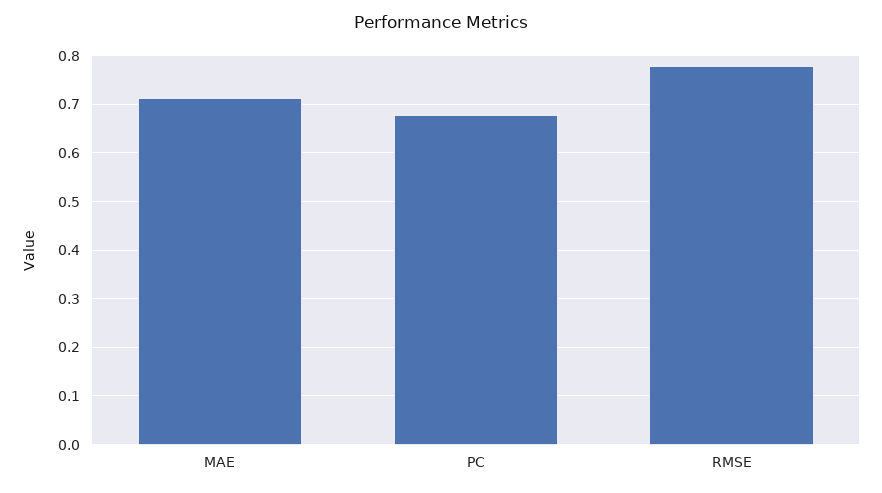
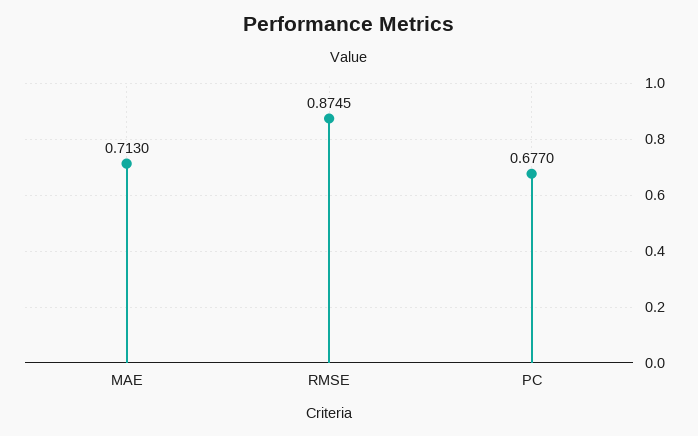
RMSE: 0.78 -> 0.8745

